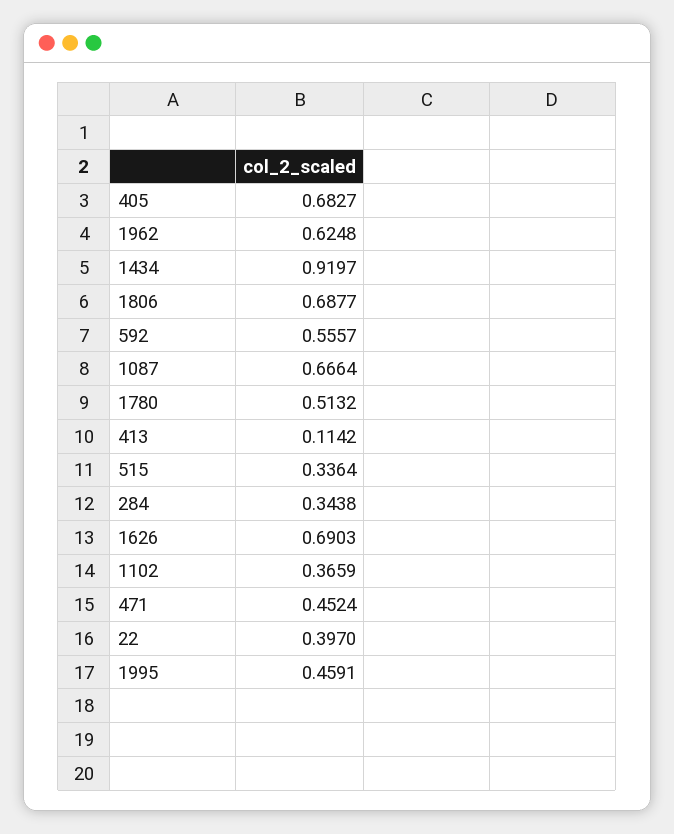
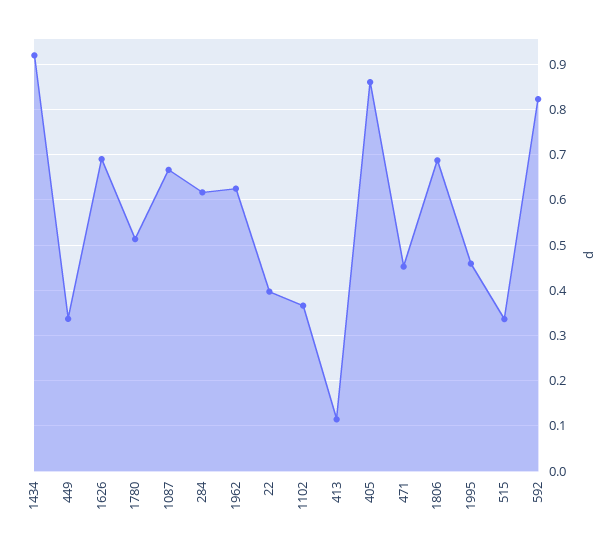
405: 0.6827 -> 0.86
592: 0.5557 -> 0.82
284: 0.3438 -> 0.62
449: none -> 0.34

